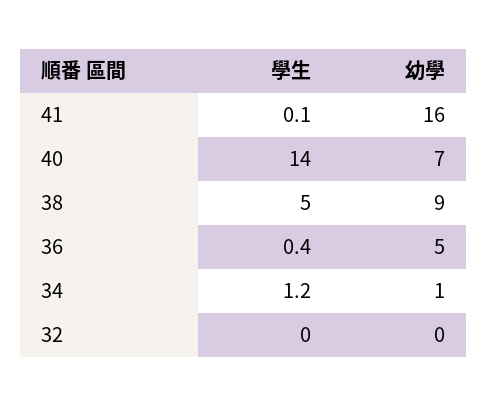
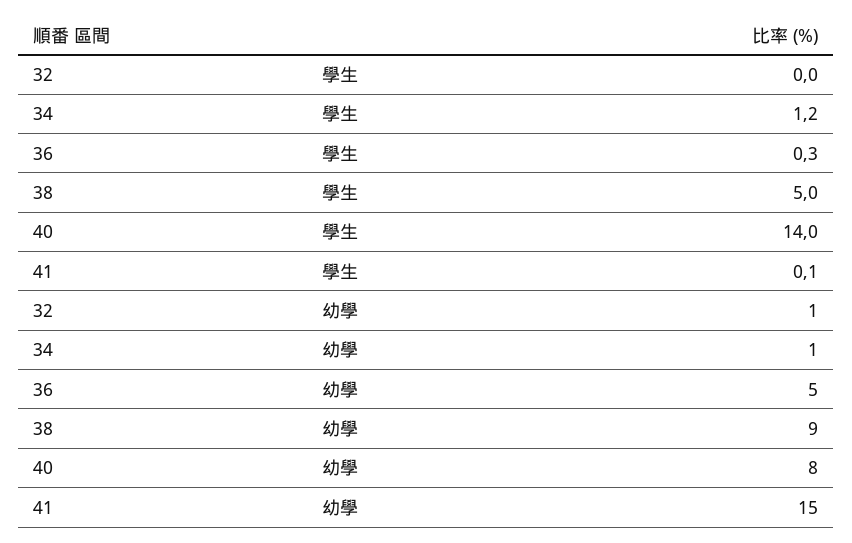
幼學, 41: 16 -> 15
幼學, 40: 7 -> 8
學生, 36: 0.4 -> 0.3
幼學, 32: 0 -> 1

